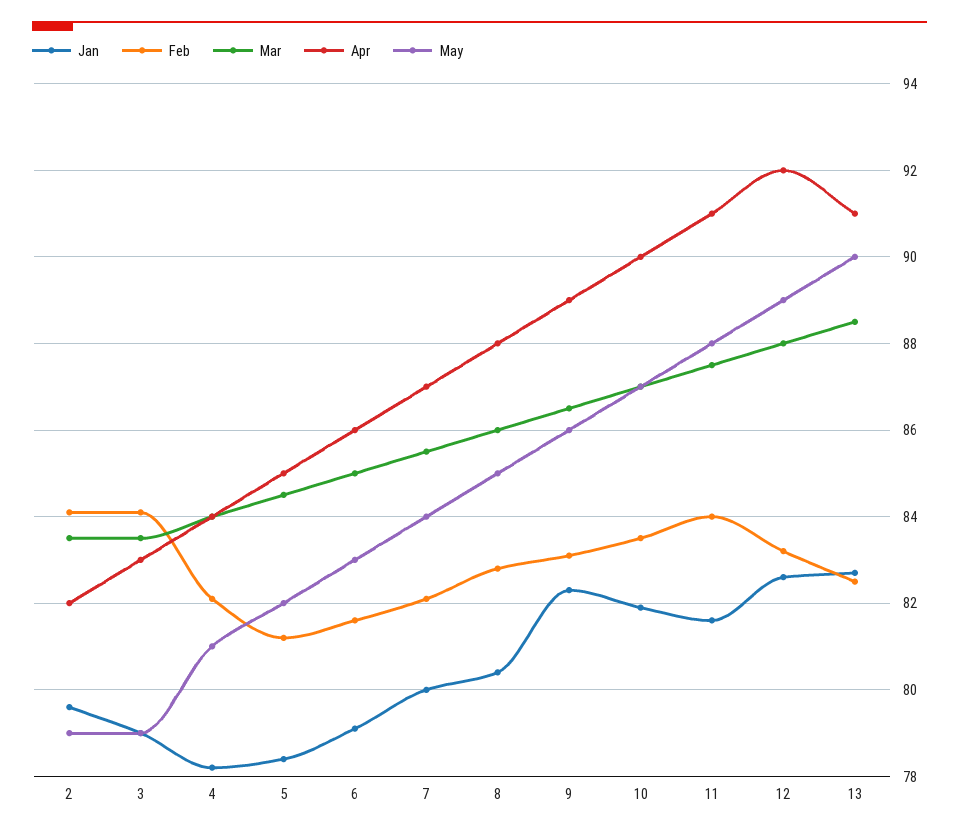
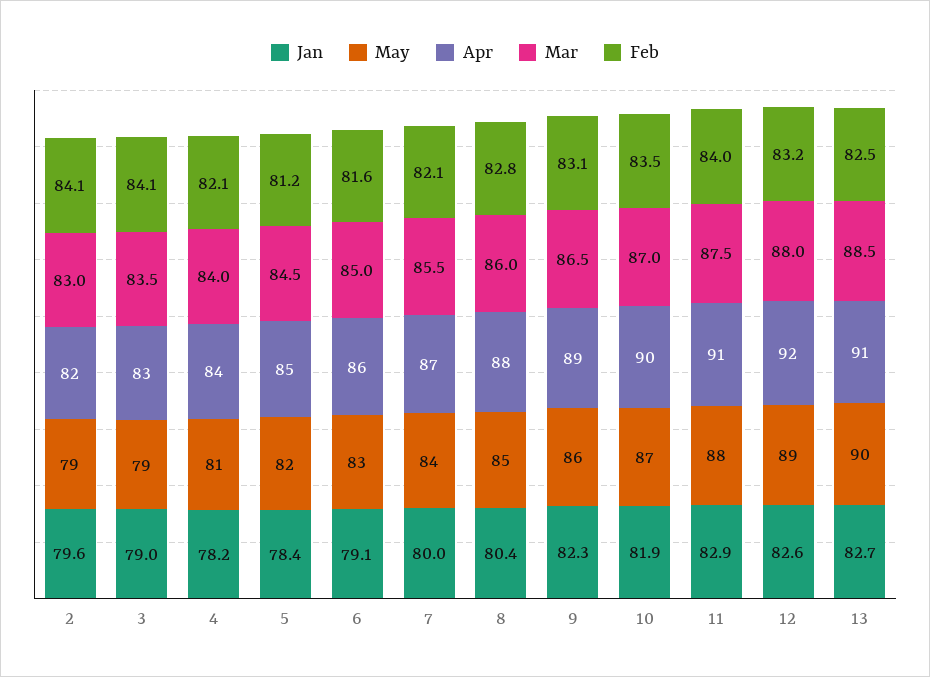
Mar, 2: 83.5 -> 83
Jan, 11: 81.5 -> 82.9

